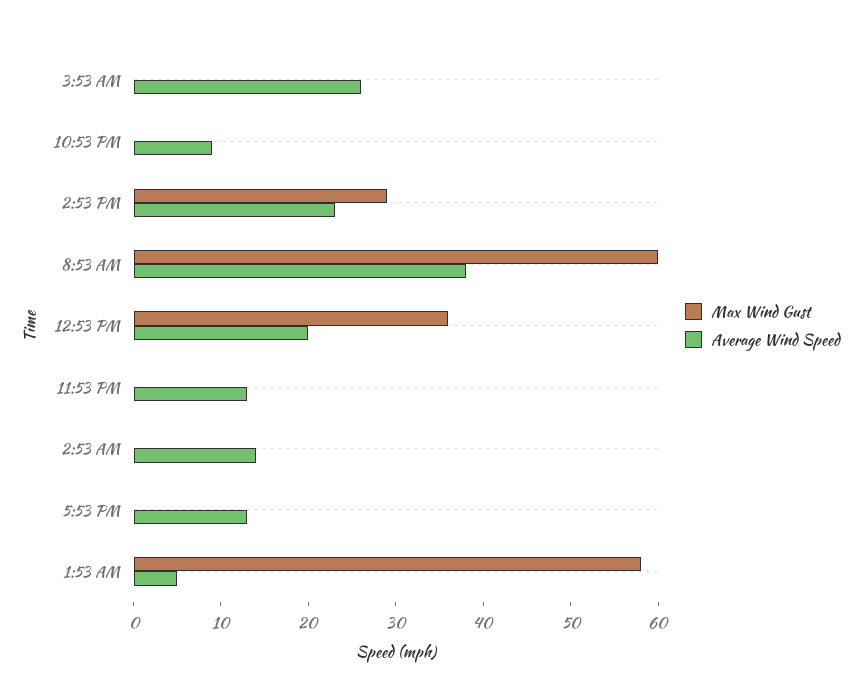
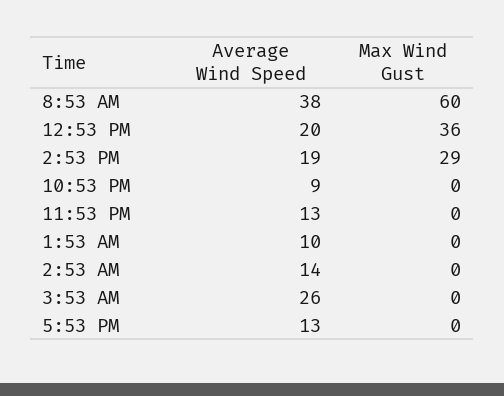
Average Wind Speed, 2:53 PM: 23 -> 19
Max Wind Gust, 1:53 AM: 58 -> 0
Average Wind Speed, 1:53 AM: 5 -> 10

